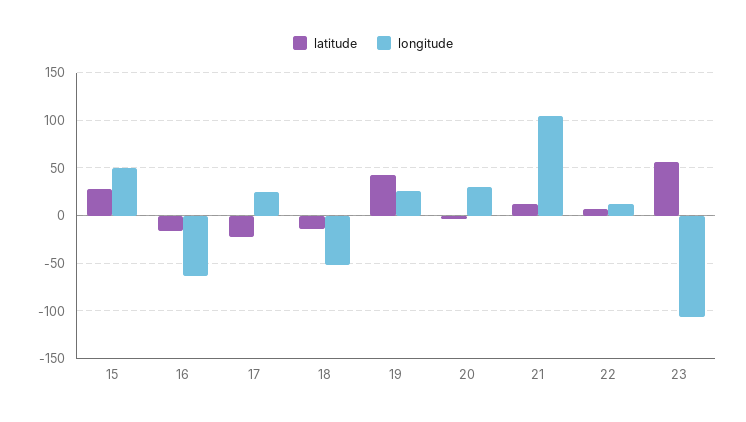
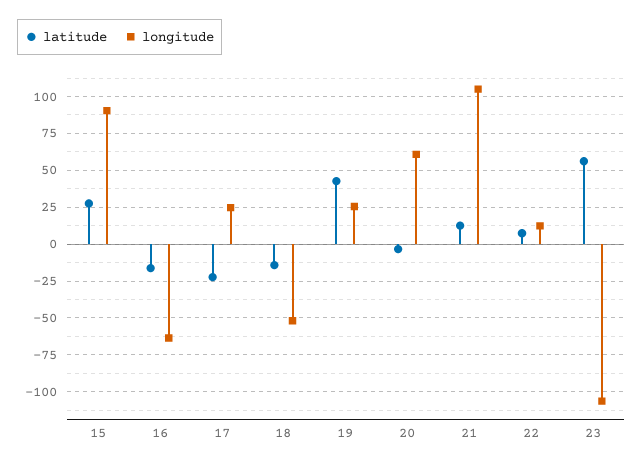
longitude, 15: 50 -> 90
longitude, 20: 30 -> 60

